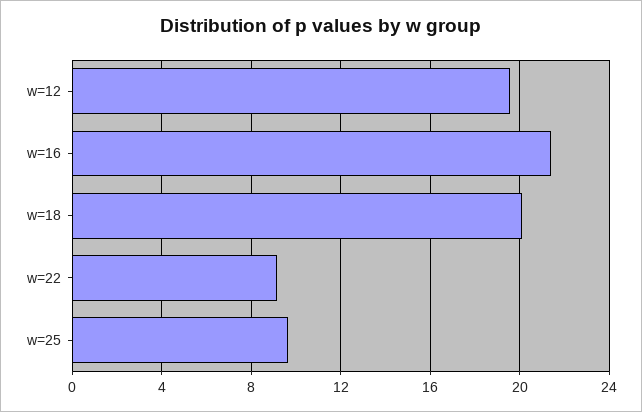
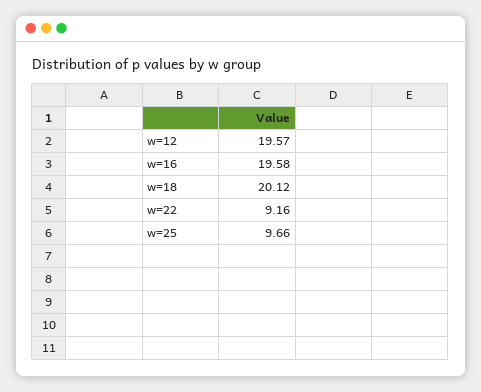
w=16: 21.5 -> 19.58

